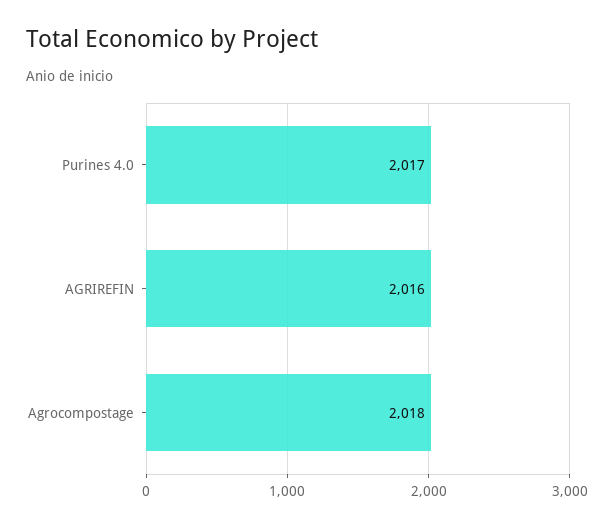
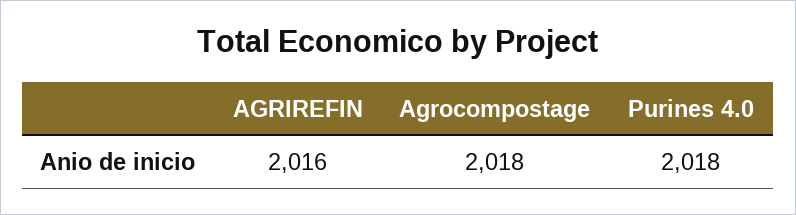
Purines 4.0: 2017 -> 2018

